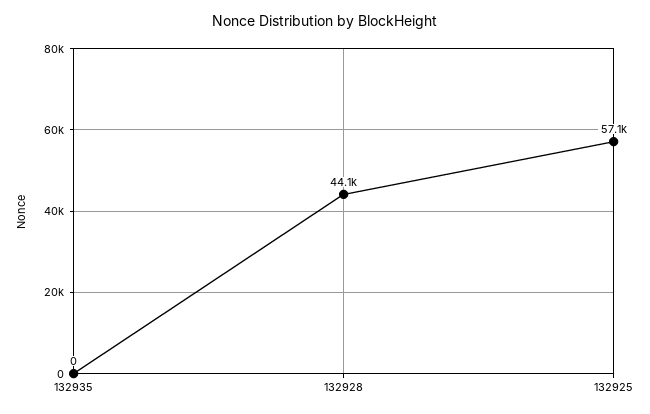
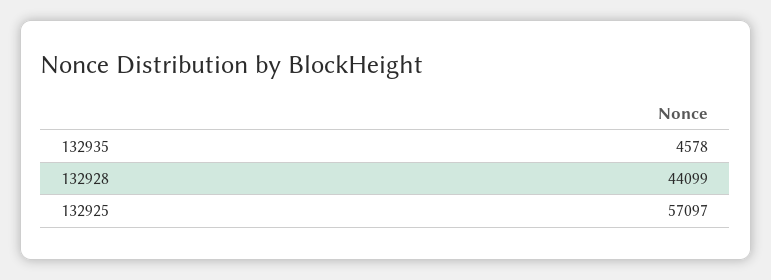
132935: 0 -> 4578

